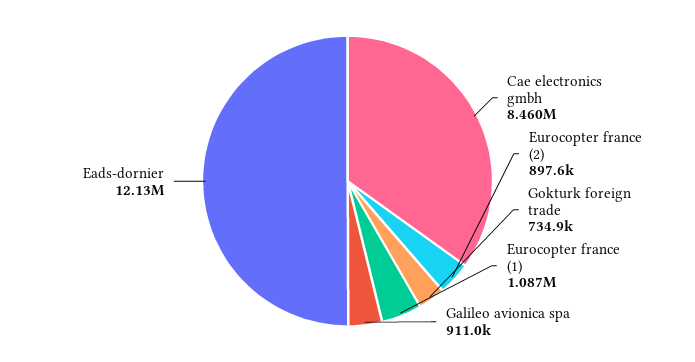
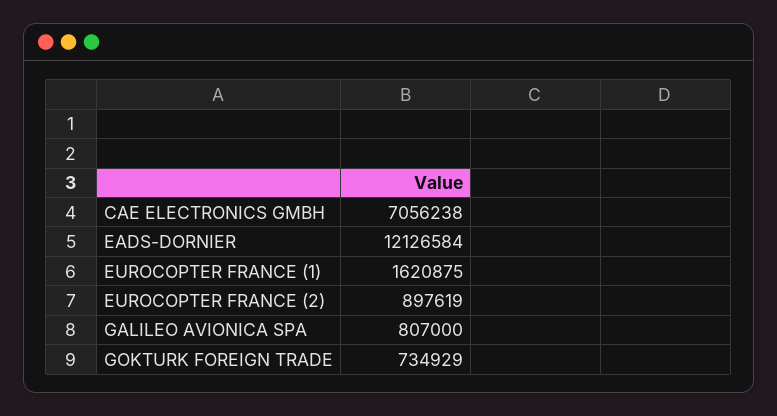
Cae electronics gmbh: 8460000 -> 7056238
Eurocopter france (1): 1087000 -> 1620875
Galileo avionica spa: 911000 -> 807000

